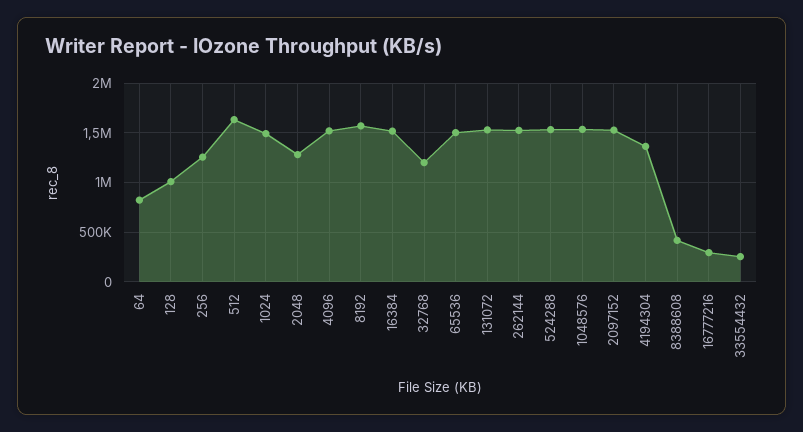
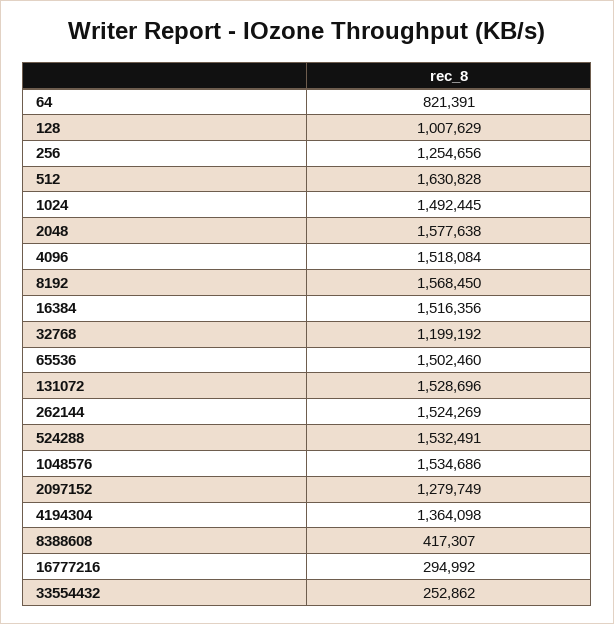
2048: 1300000 -> 1577638
2097152: 1500000 -> 1279749

